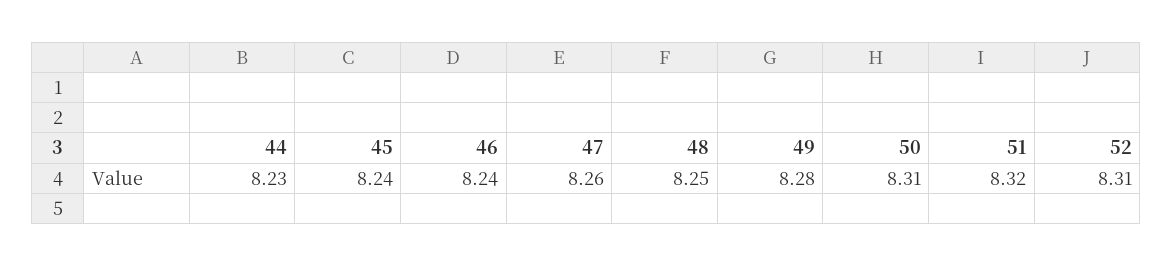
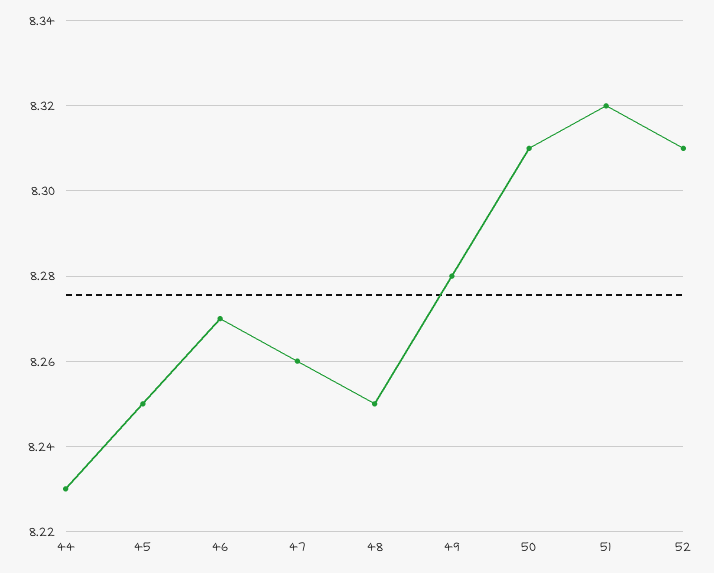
45: 8.24 -> 8.25
46: 8.24 -> 8.27

